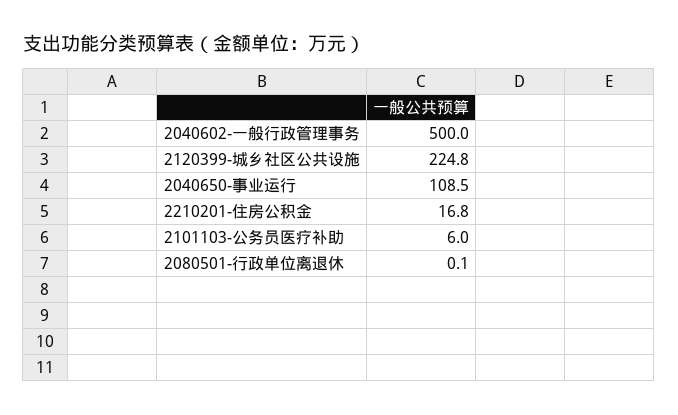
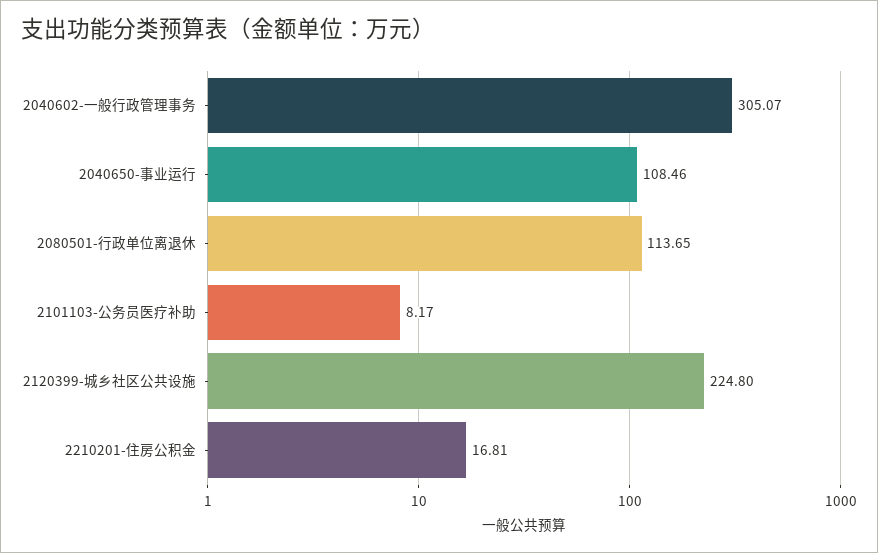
2040602-一般行政管理事务: 500 -> 305.07
2101103-公务员医疗补助: 6 -> 8.17
2080501-行政单位离退休: 0.1 -> 113.65

